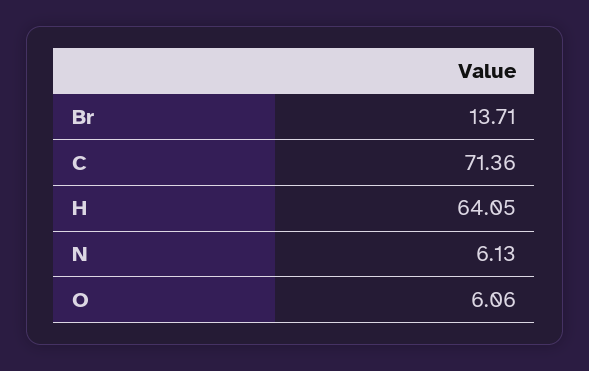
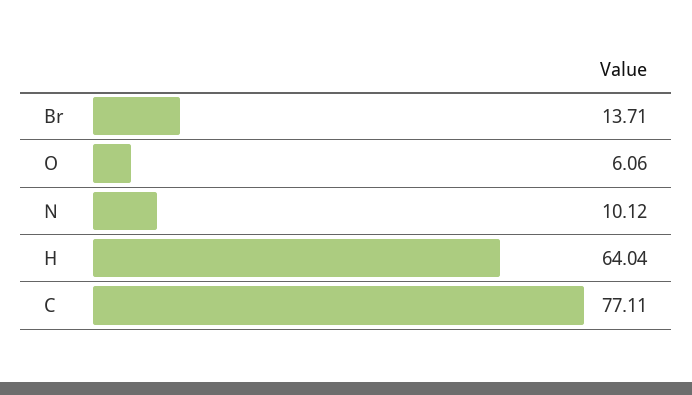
C: 71.36 -> 77.11
H: 64.05 -> 64.04
N: 6.13 -> 10.12

